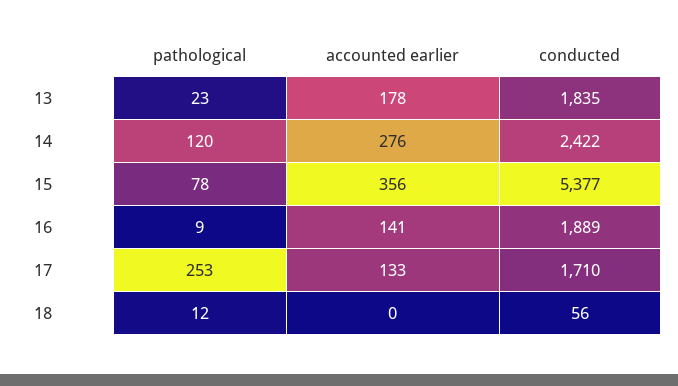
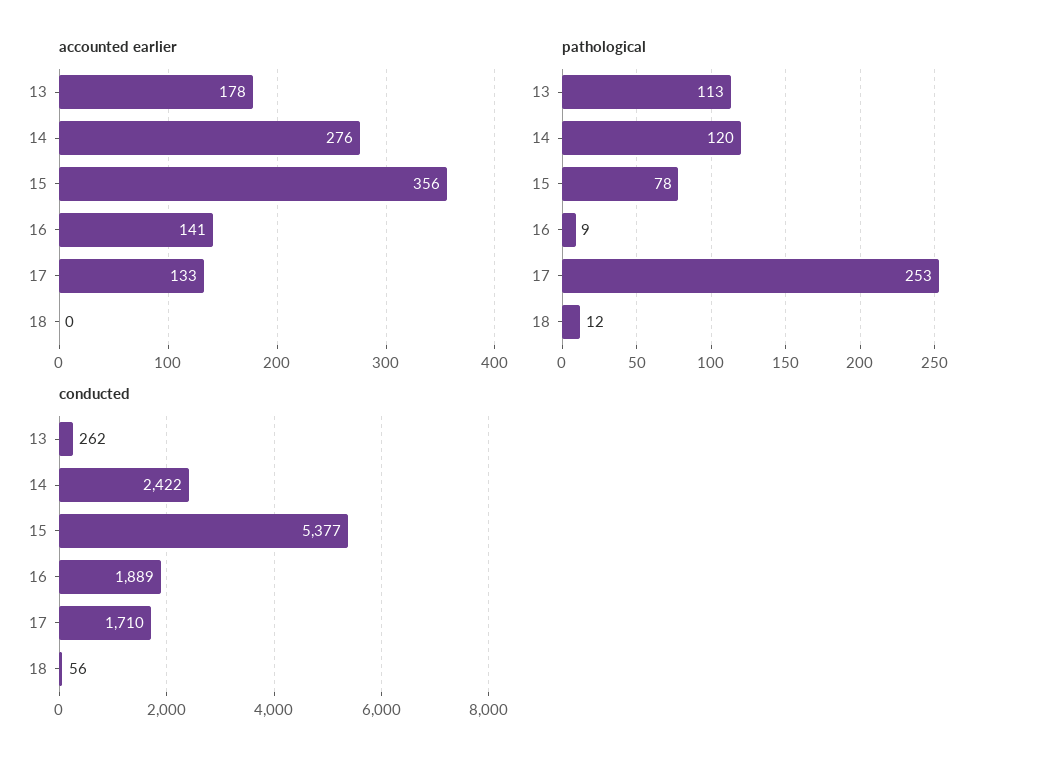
pathological, 13: 23 -> 113
conducted, 13: 1835 -> 262

